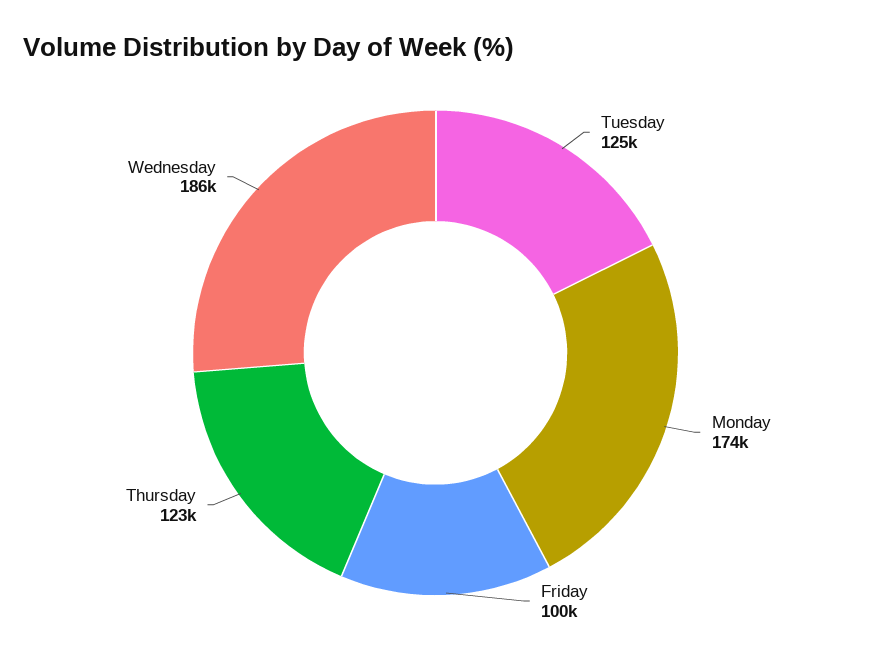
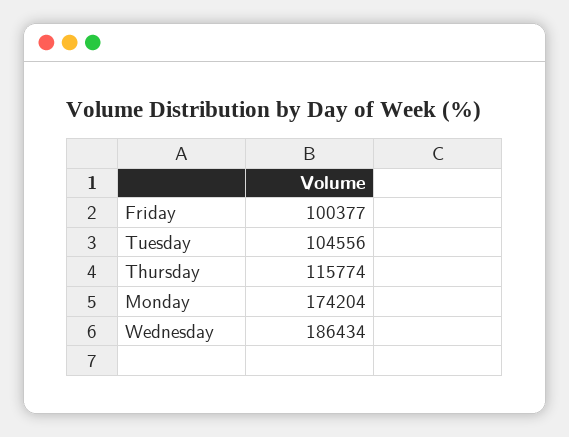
Tuesday: 125000 -> 104556
Thursday: 123000 -> 115774

